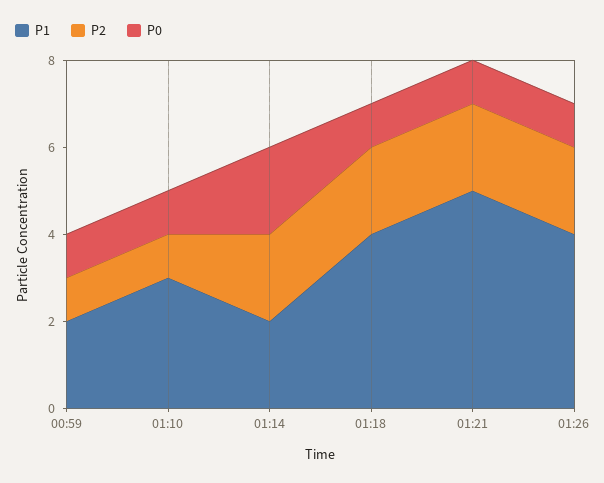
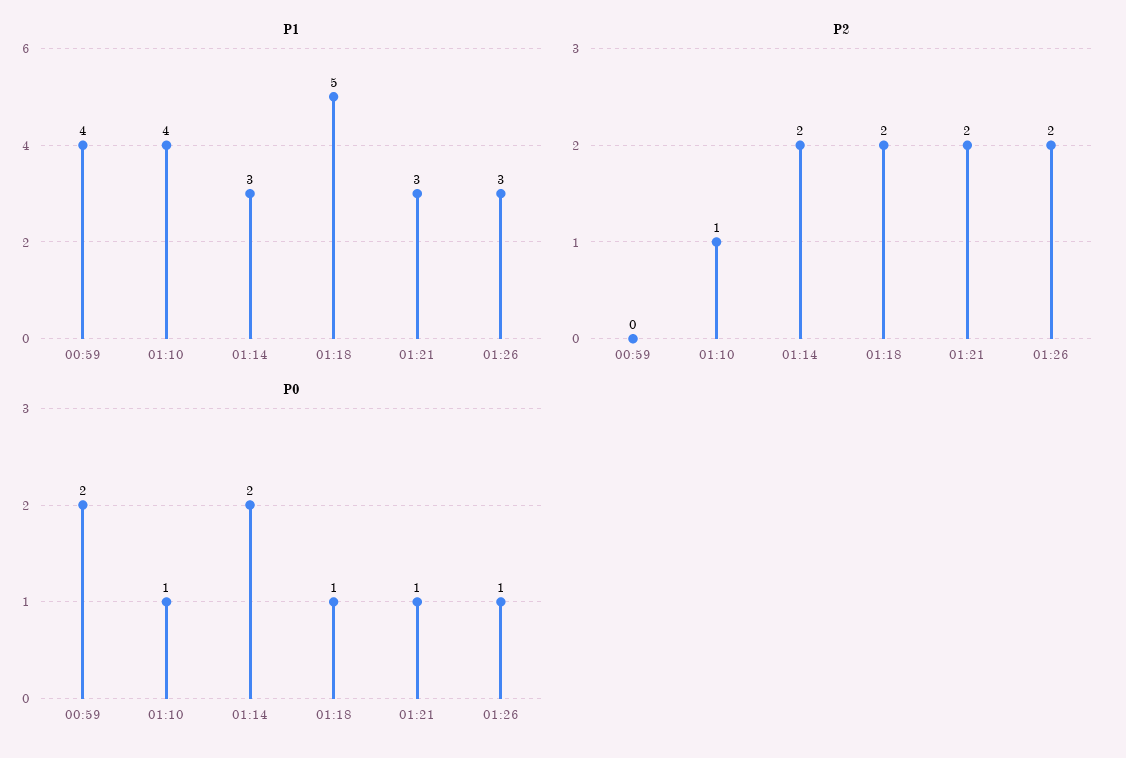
P1, 00:59: 2 -> 4
P2, 00:59: 1 -> 0
P0, 00:59: 1 -> 2
P1, 01:10: 3 -> 4
P1, 01:14: 2 -> 3
P1, 01:18: 4 -> 5
P1, 01:21: 5 -> 3
P1, 01:26: 4 -> 3

